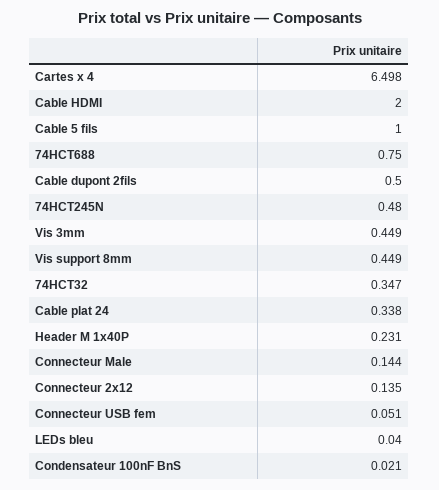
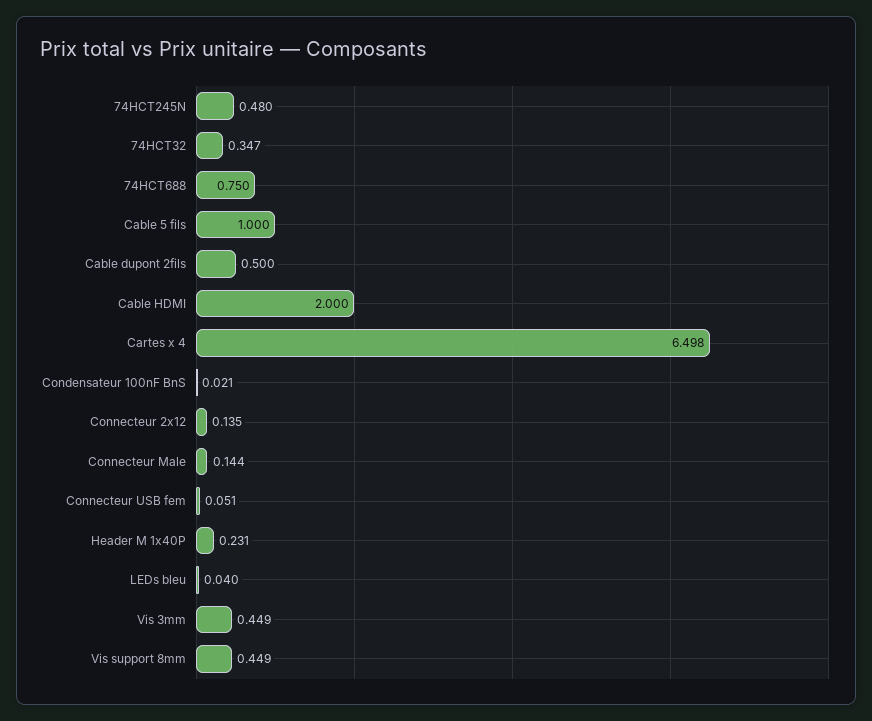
Cable plat 24: 0.338 -> none

